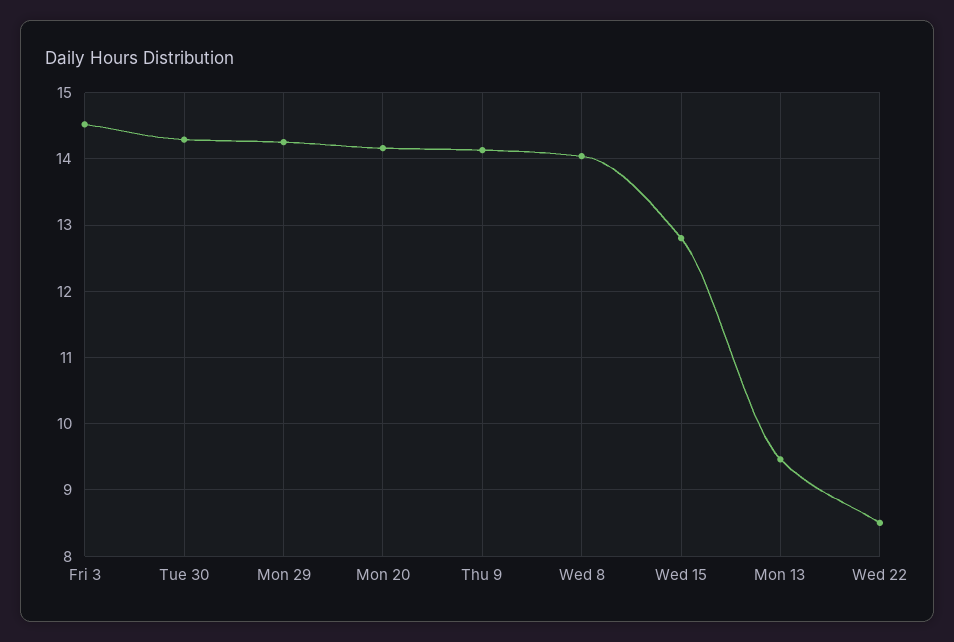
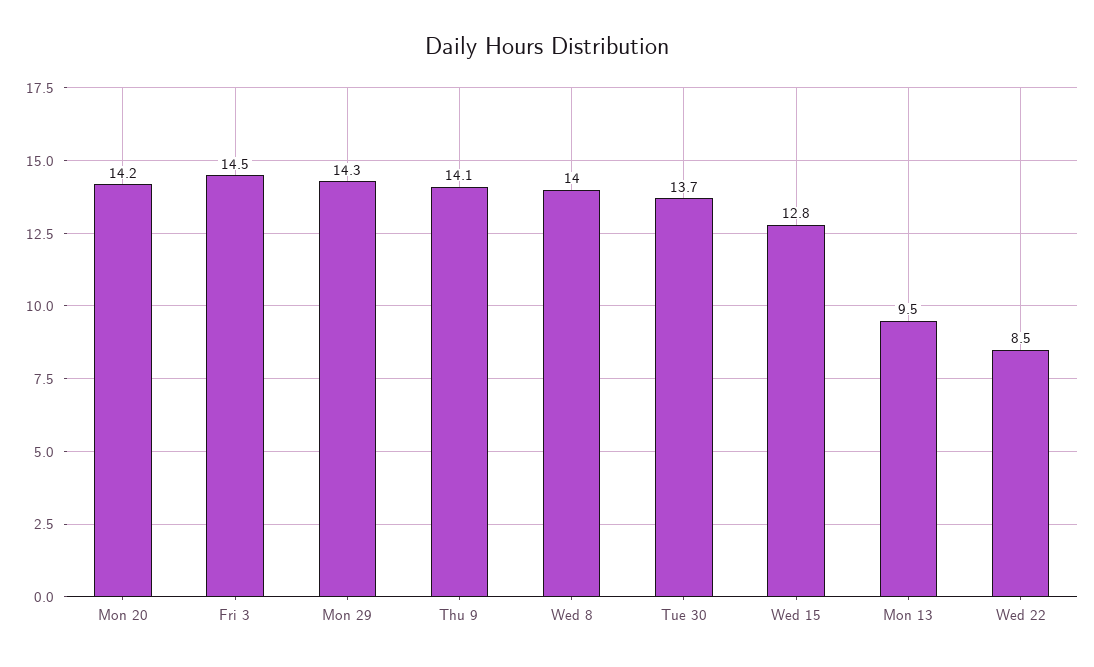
Tue 30: 14.3 -> 13.7

